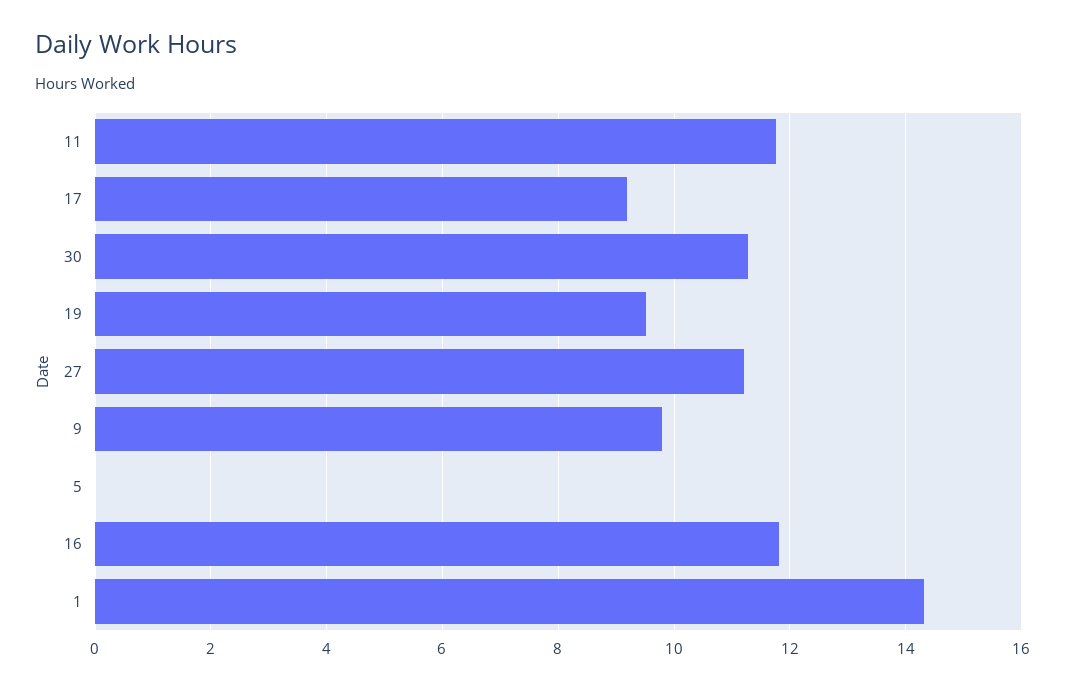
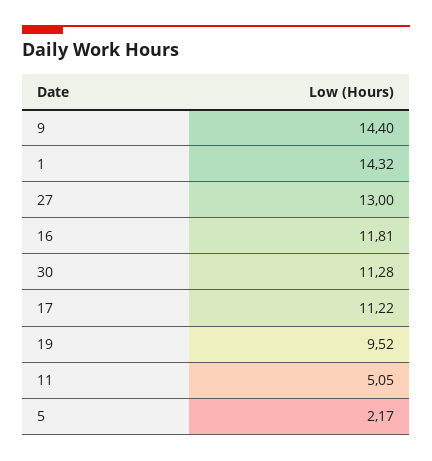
11: 11.8 -> 5.05
17: 9.2 -> 11.22
27: 11.2 -> 13
9: 9.8 -> 14.4
5: 0 -> 2.17

